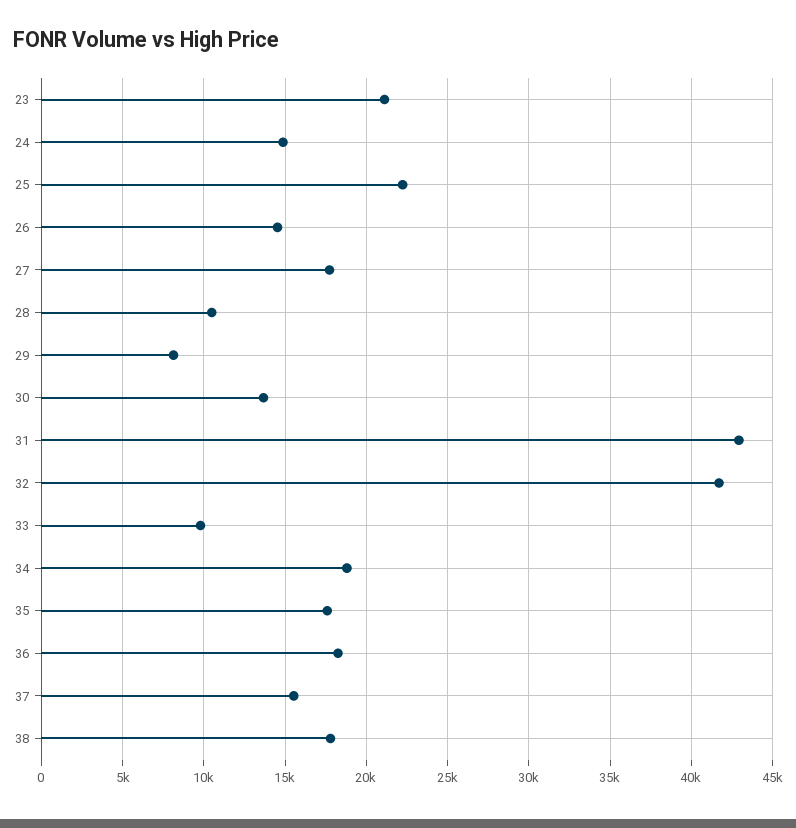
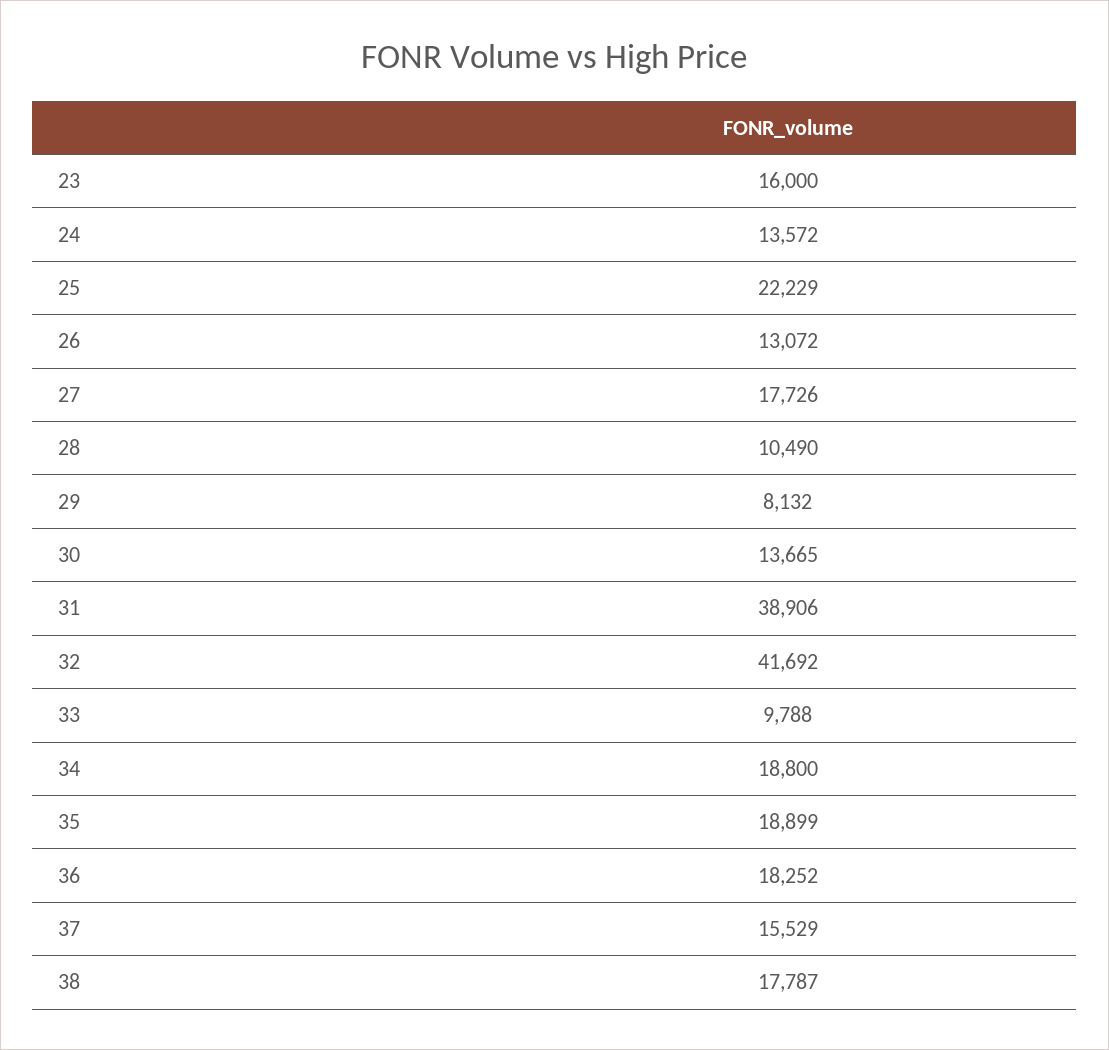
23: 21000 -> 16000
24: 15000 -> 13572
26: 14500 -> 13072
31: 43000 -> 38906
35: 17500 -> 18899

